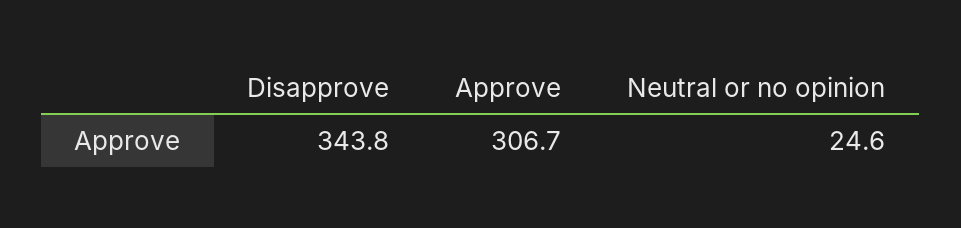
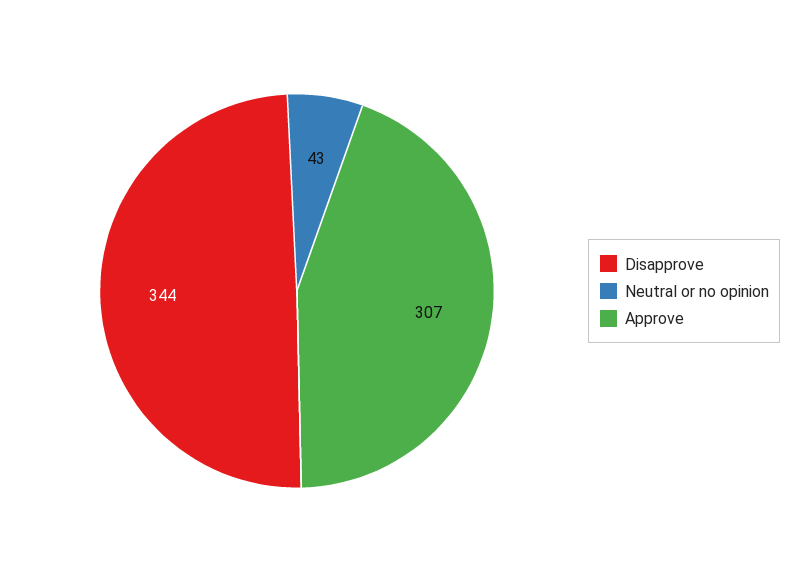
Neutral or no opinion: 24.6 -> 43

